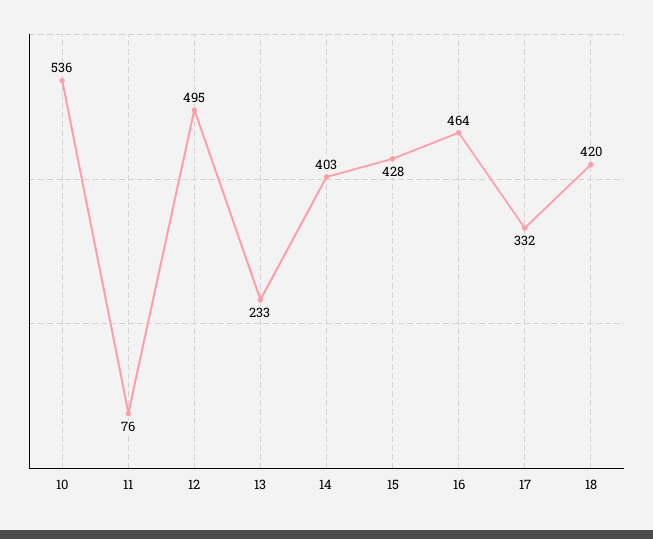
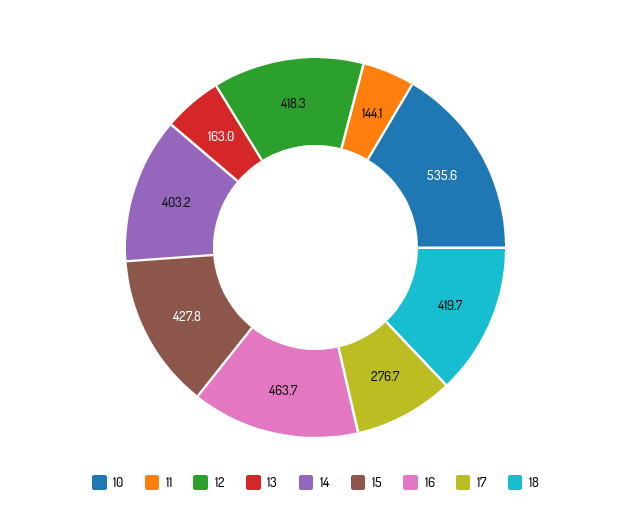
11: 76 -> 144.1
12: 495 -> 418.3
13: 233 -> 163
17: 332 -> 276.7

